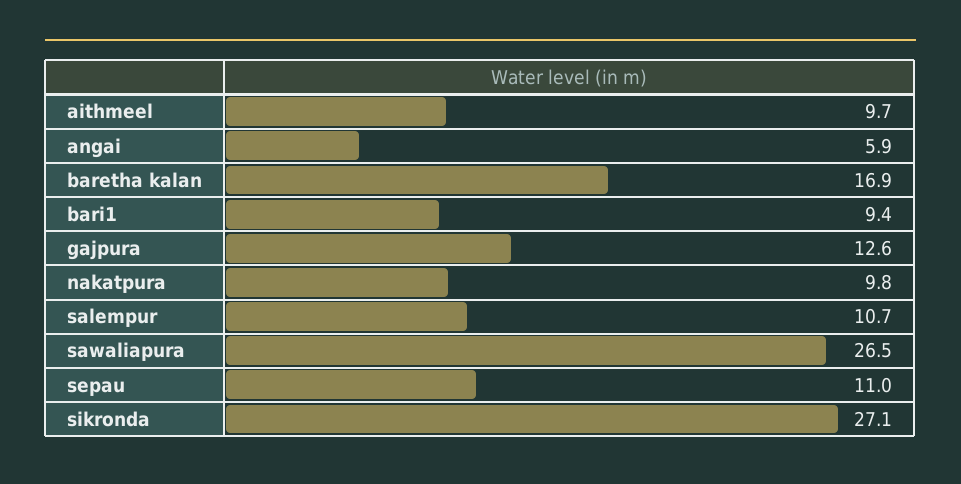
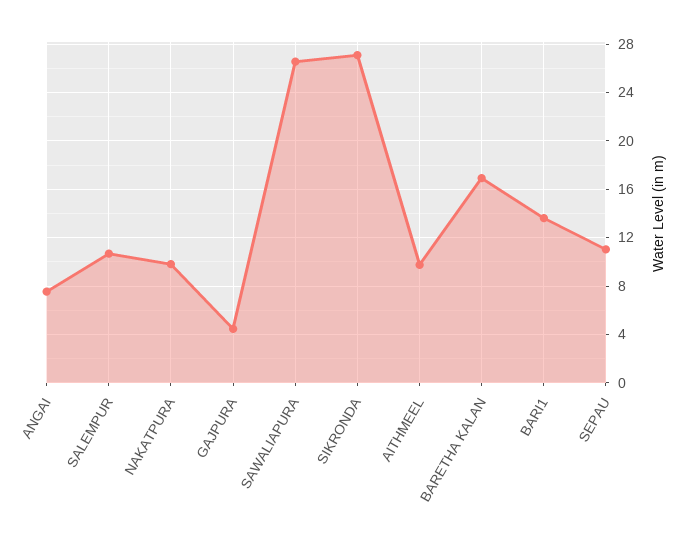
angai: 5.9 -> 7.5
bari1: 9.4 -> 13.5
gajpura: 12.6 -> 4.5

